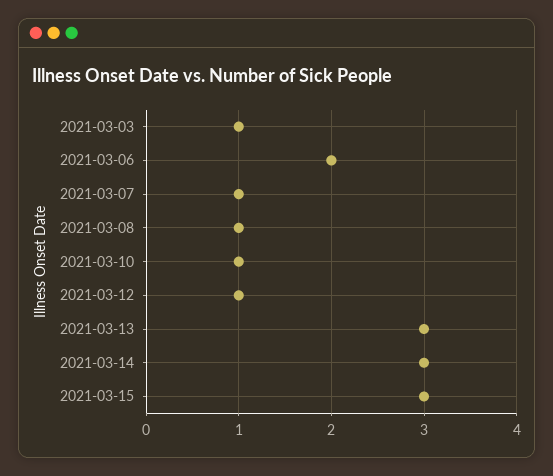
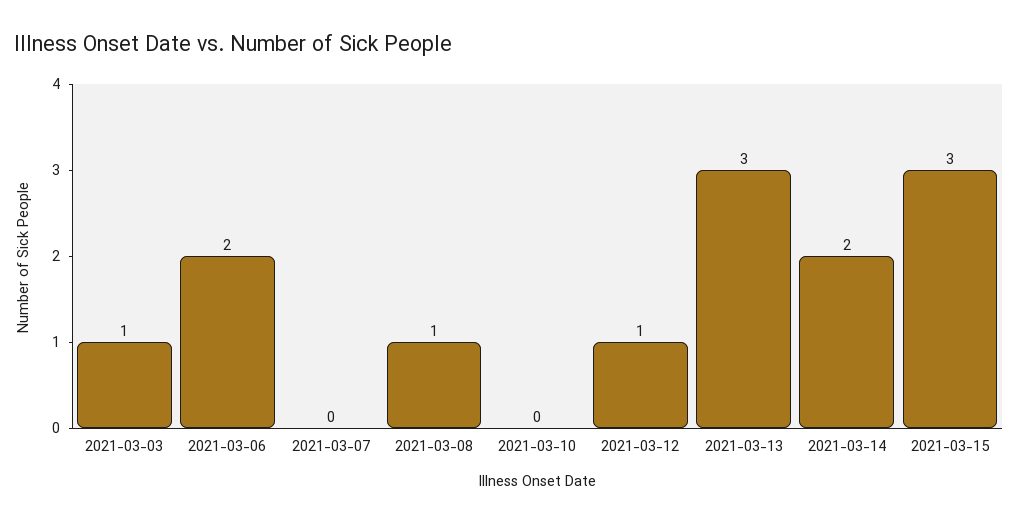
2021-03-07: 1 -> 0
2021-03-10: 1 -> 0
2021-03-14: 3 -> 2

